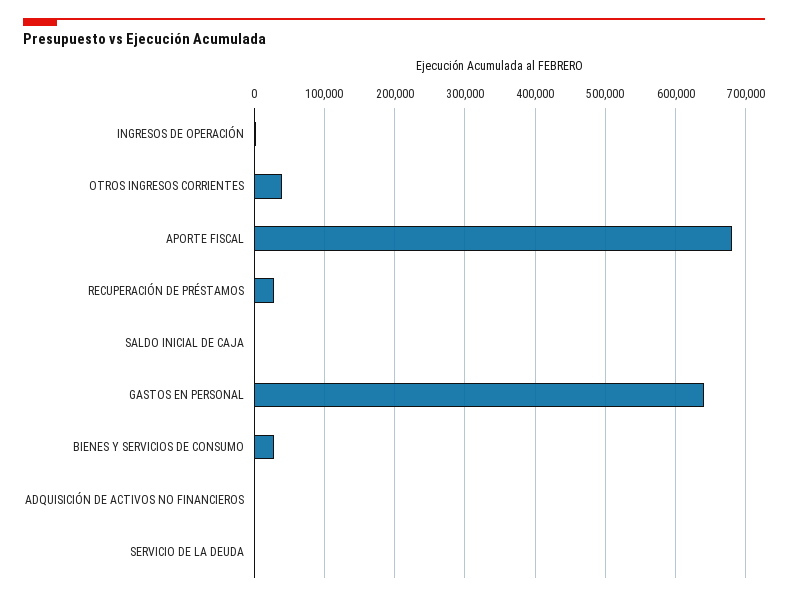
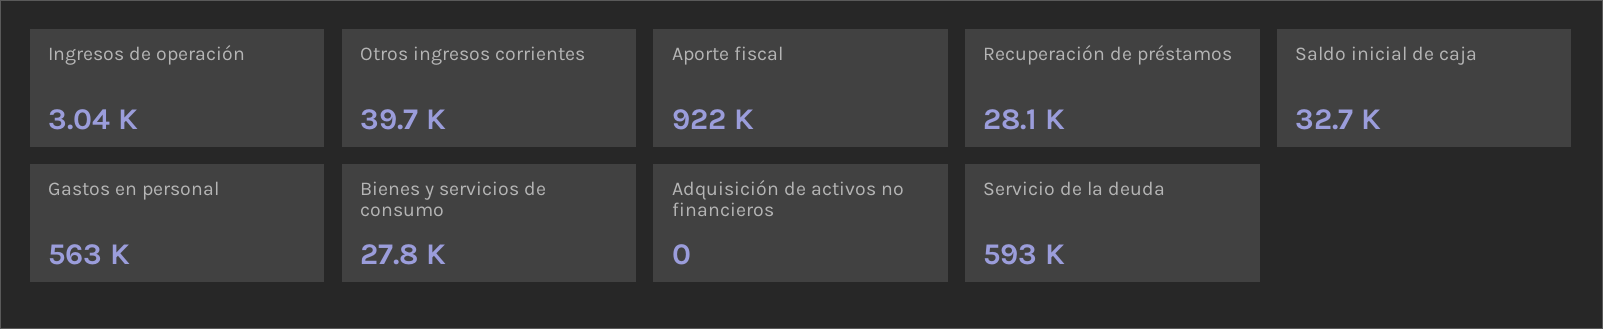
APORTE FISCAL: 680000 -> 922000
SALDO INICIAL DE CAJA: 0 -> 32700
GASTOS EN PERSONAL: 640000 -> 563000
SERVICIO DE LA DEUDA: 0 -> 593000

